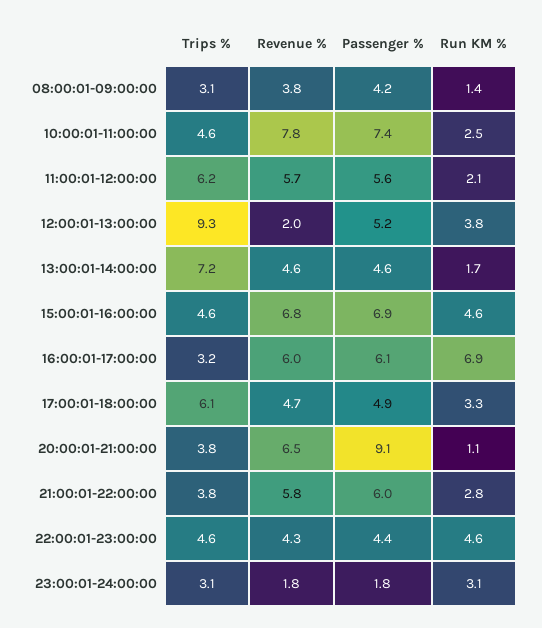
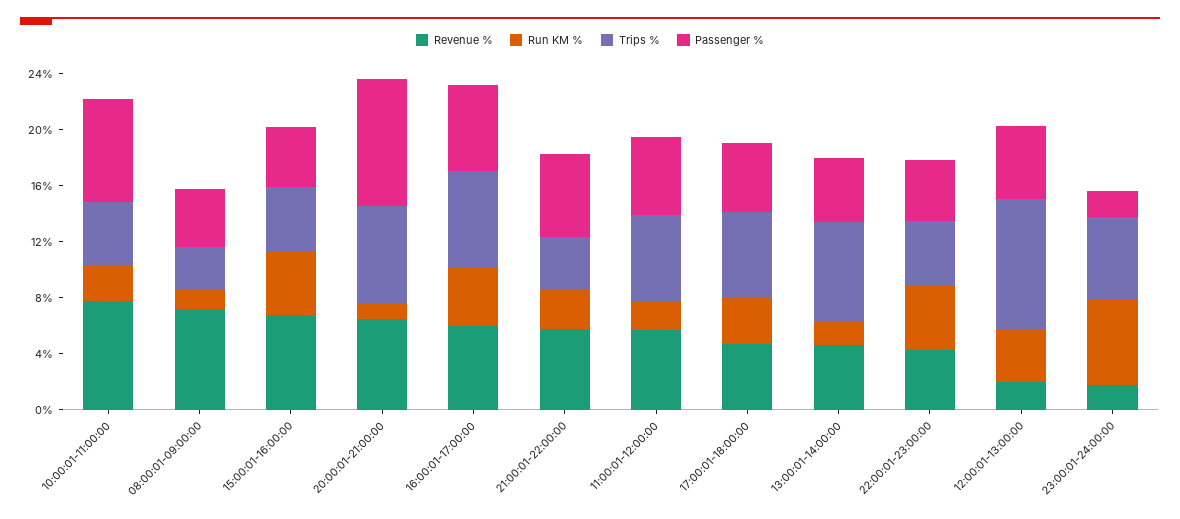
Revenue %, 08:00:01-09:00:00: 3.8 -> 7
Passenger %, 15:00:01-16:00:00: 6.9 -> 4
Trips %, 16:00:01-17:00:00: 3.2 -> 7
Run KM %, 16:00:01-17:00:00: 6.9 -> 4
Trips %, 20:00:01-21:00:00: 3.8 -> 7
Trips %, 23:00:01-24:00:00: 3.1 -> 6
Run KM %, 23:00:01-24:00:00: 3.1 -> 6

